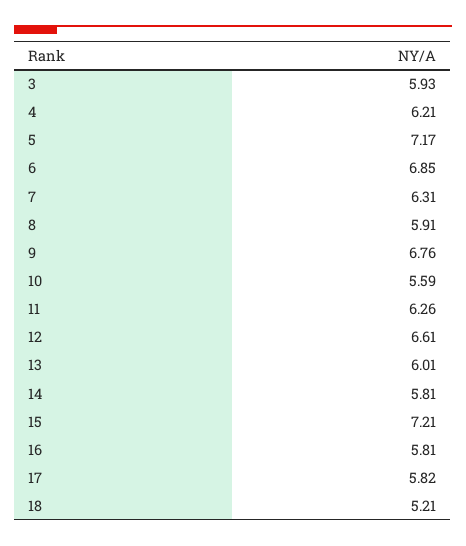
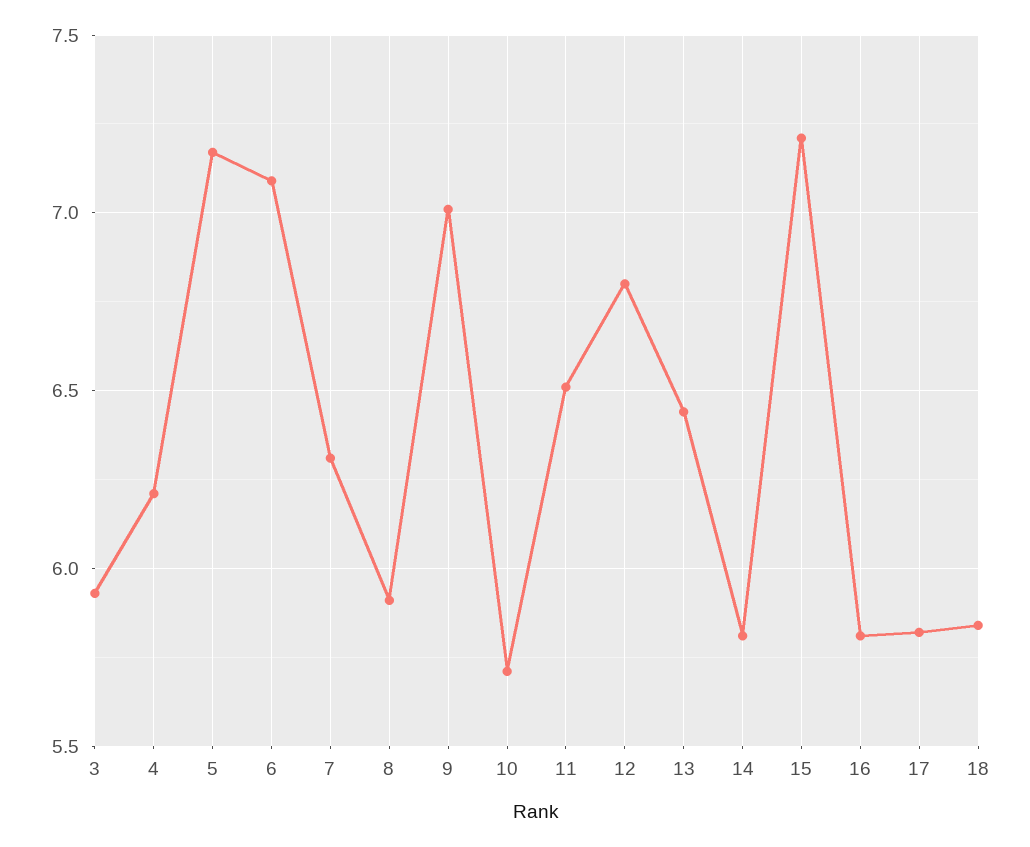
6: 6.85 -> 7.1
9: 6.76 -> 7
10: 5.59 -> 5.7
11: 6.26 -> 6.5
12: 6.61 -> 6.8
13: 6.01 -> 6.45
18: 5.21 -> 5.85

